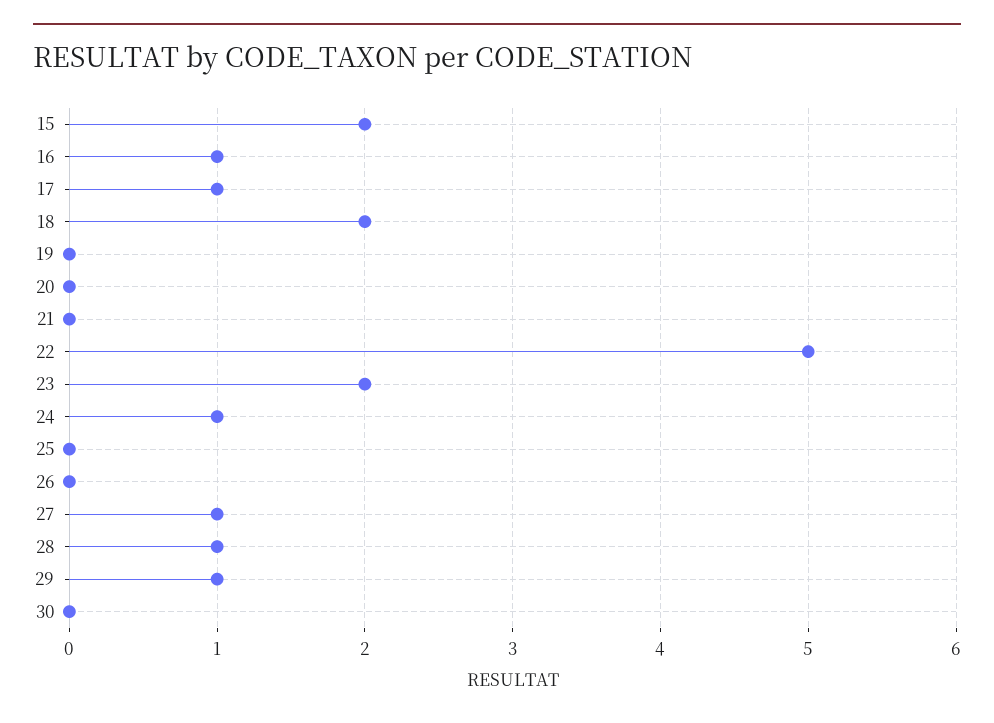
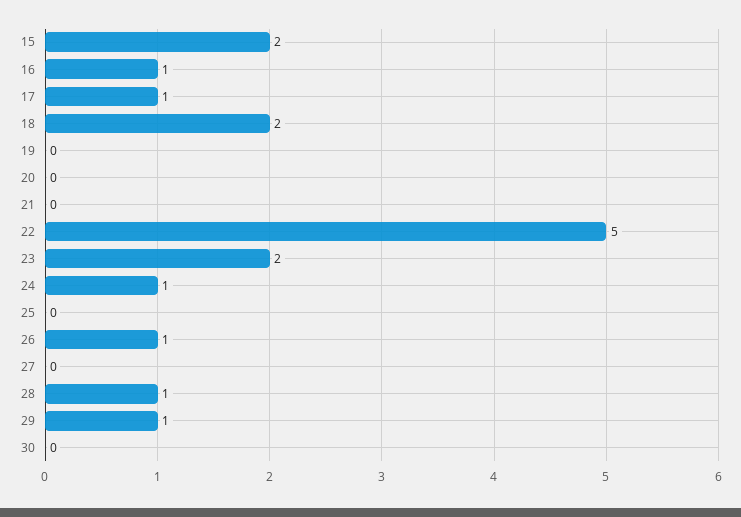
26: 0 -> 1
27: 1 -> 0

